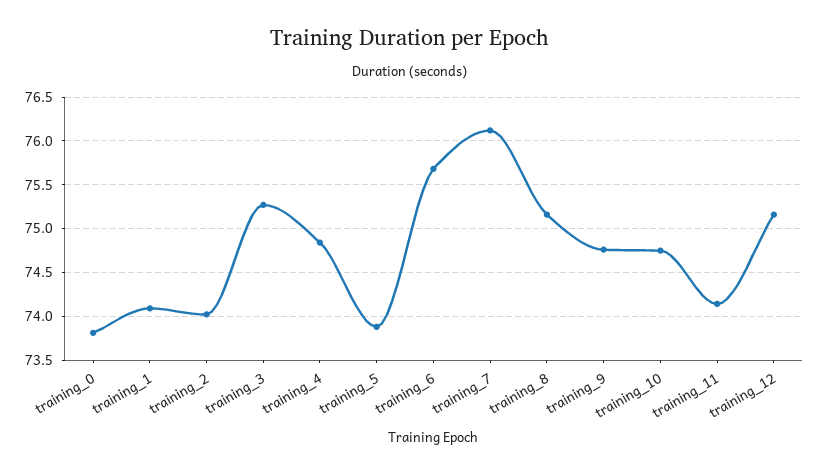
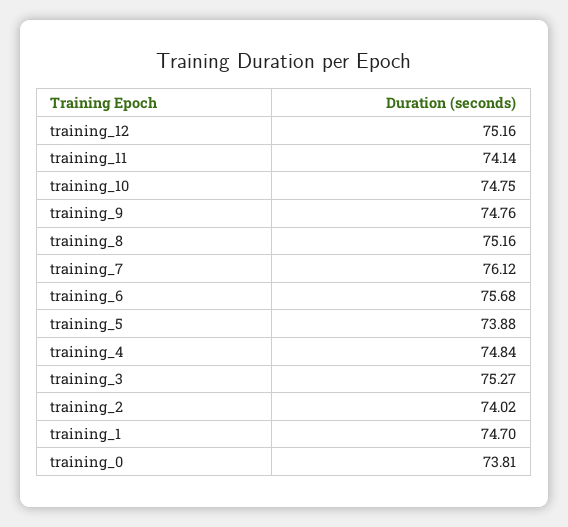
training_1: 74.1 -> 74.7

